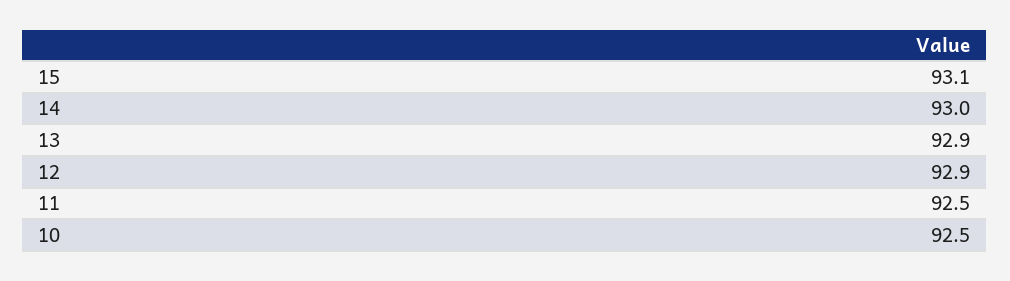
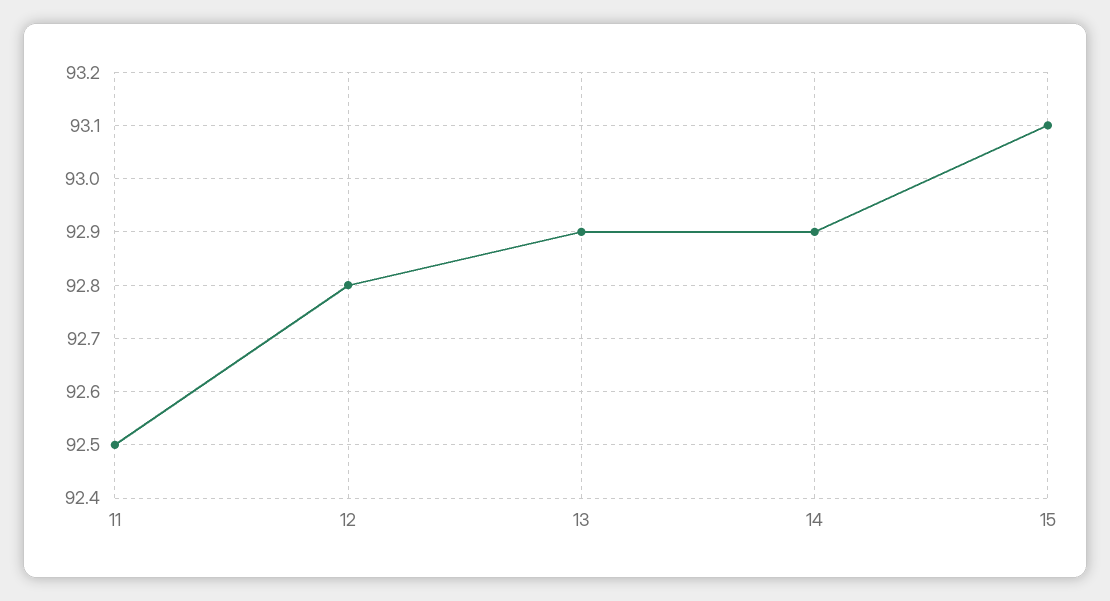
14: 93 -> 92.9
12: 92.9 -> 92.8
10: 92.5 -> none

